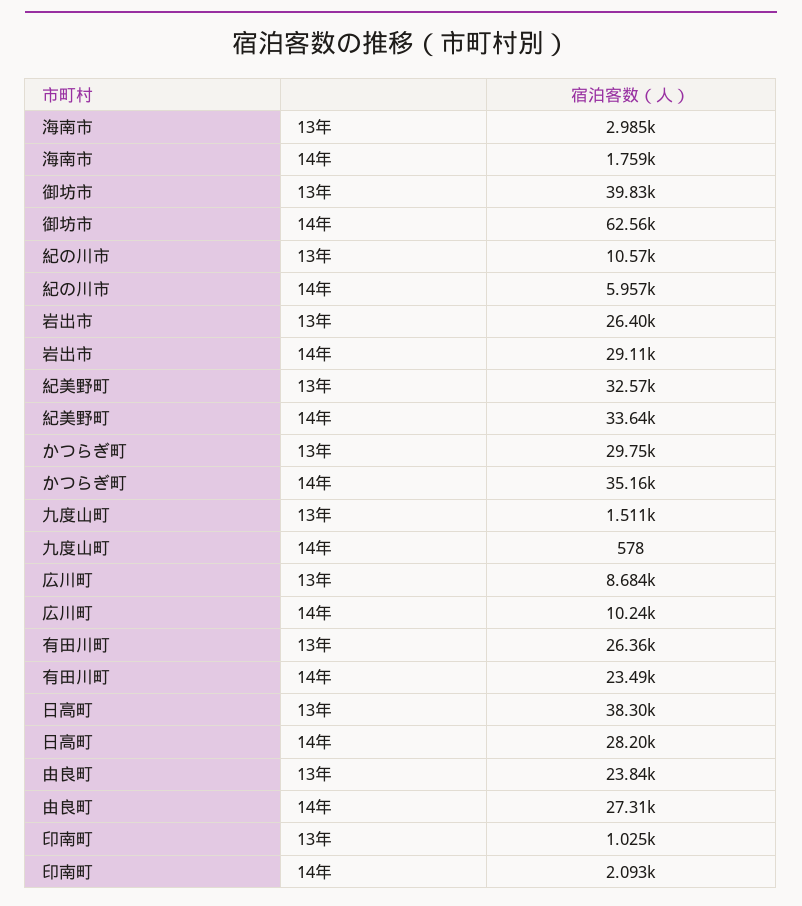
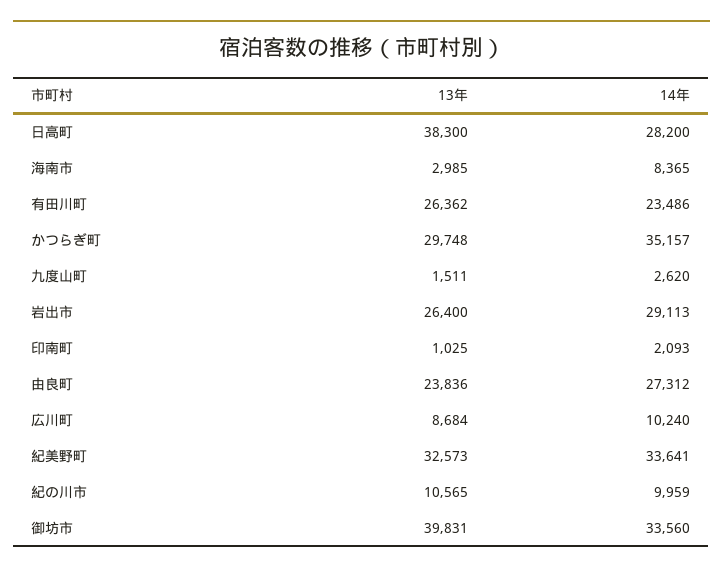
海南市, 14年: 1759 -> 8365
御坊市, 14年: 62560 -> 33560
紀の川市, 14年: 5957 -> 9959
九度山町, 14年: 578 -> 2620

